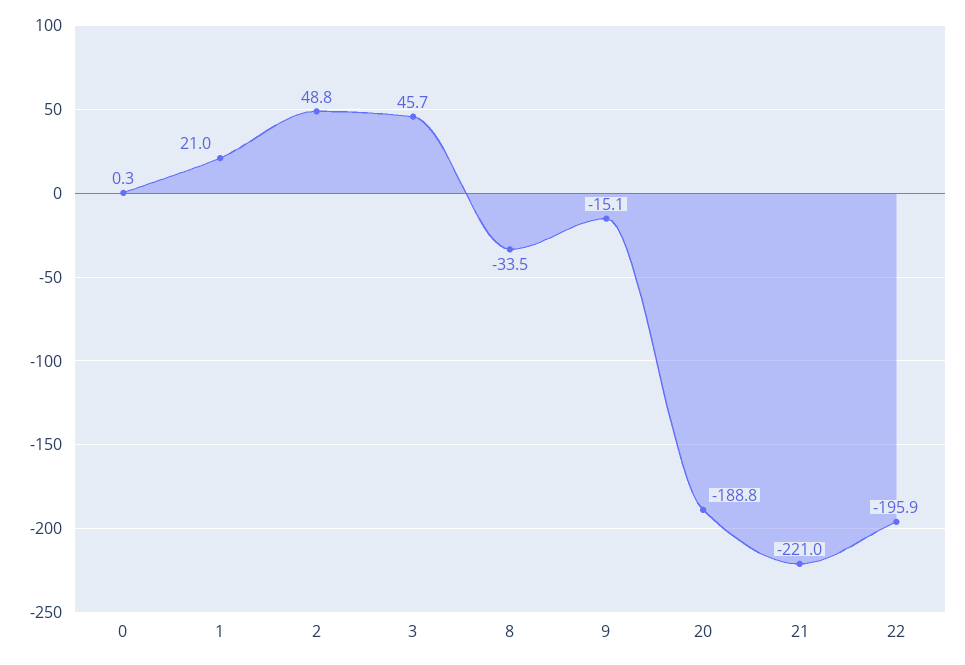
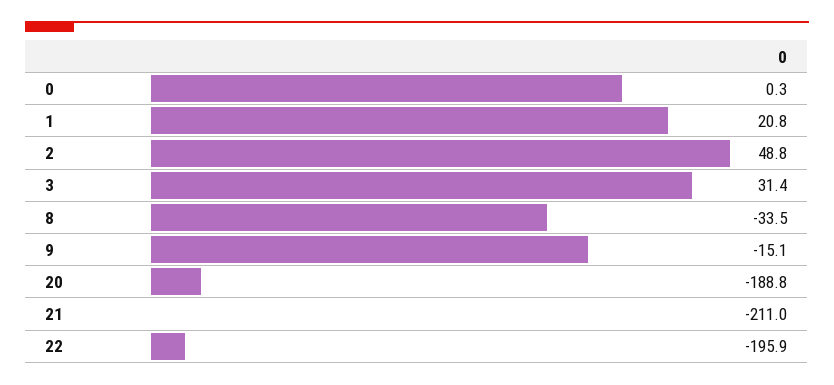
1: 21 -> 20.8
3: 45.7 -> 31.4
21: -221 -> -211

